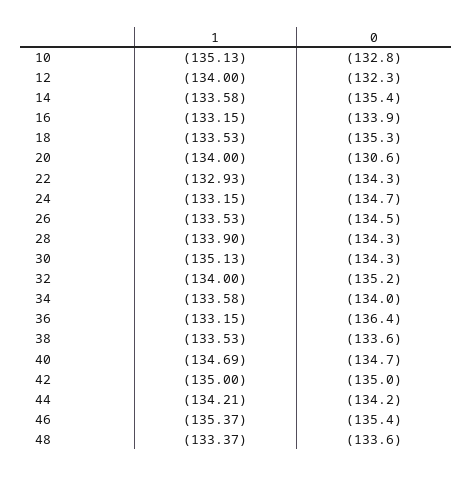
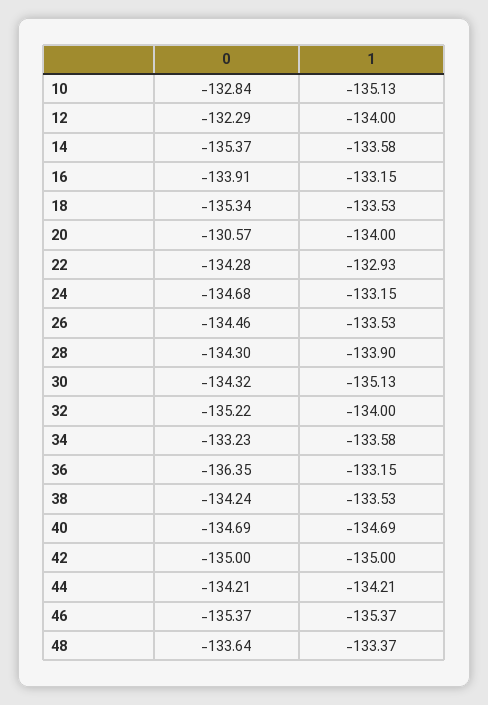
0, 34: -134 -> -133.23
0, 38: -133.6 -> -134.24

